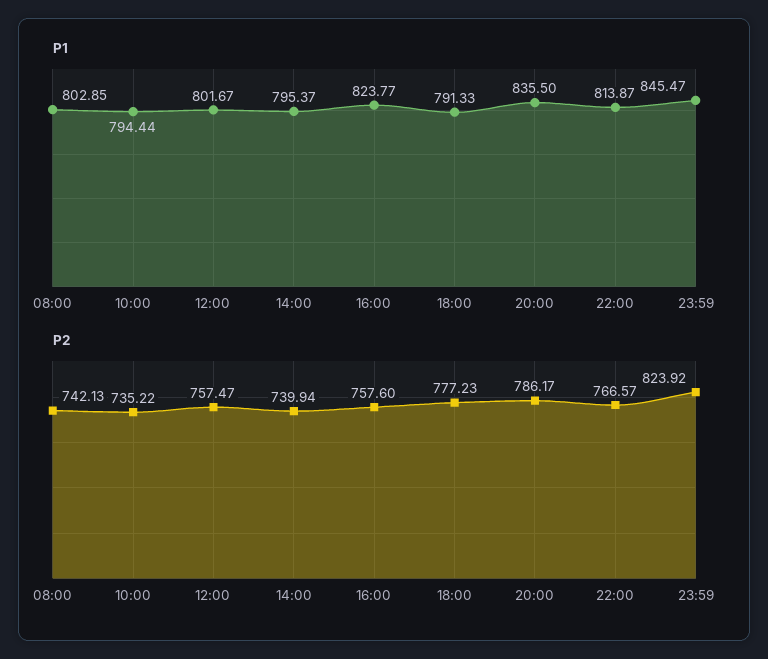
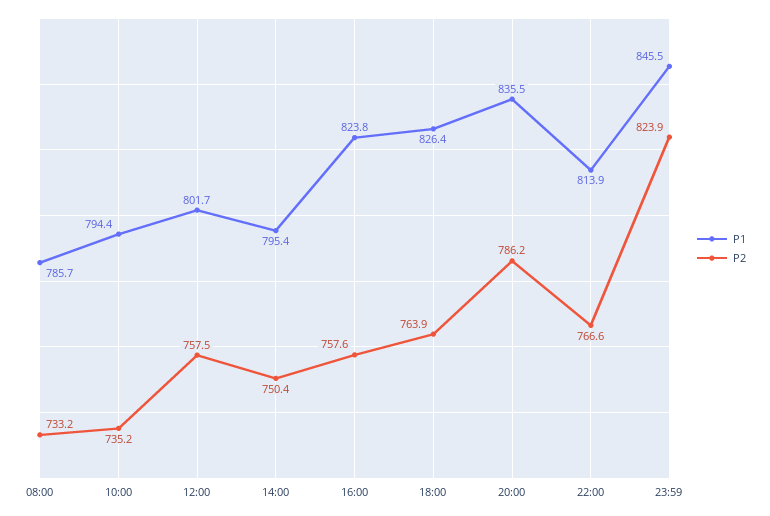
P1, 08:00: 802.85 -> 785.7
P1, 18:00: 791.33 -> 826.4
P2, 08:00: 742.13 -> 733.2
P2, 14:00: 739.94 -> 750.4
P2, 18:00: 777.23 -> 763.9

